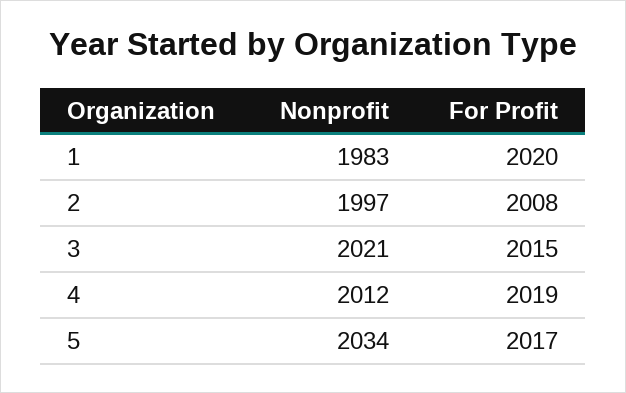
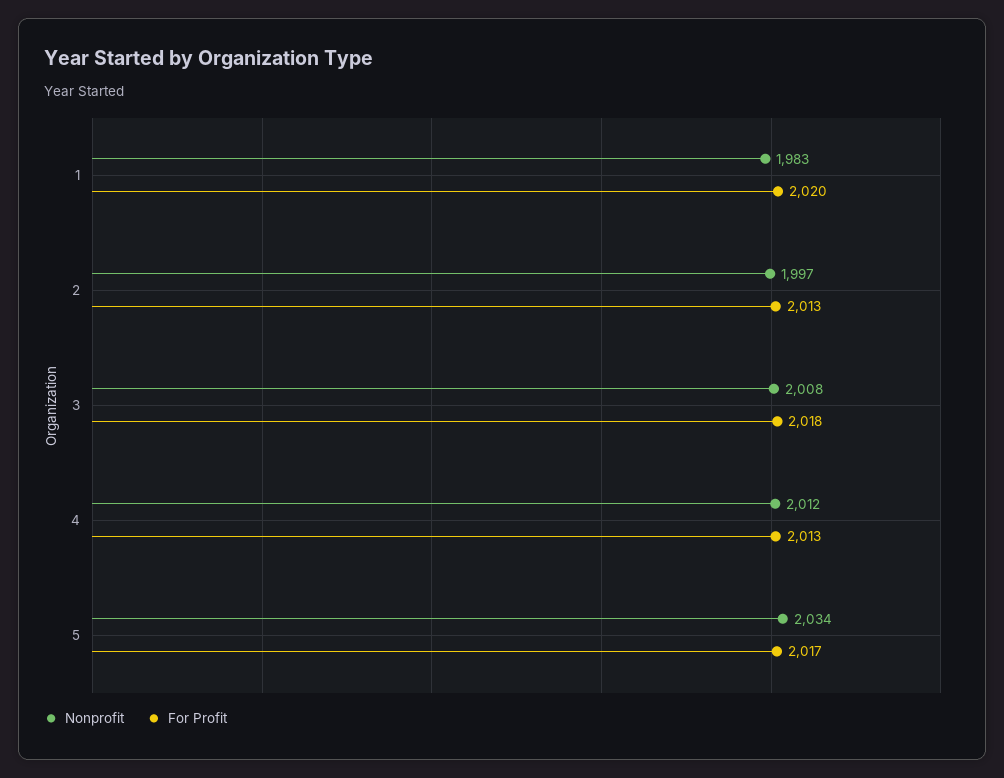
For Profit, 2: 2008 -> 2013
Nonprofit, 3: 2021 -> 2008
For Profit, 3: 2015 -> 2018
For Profit, 4: 2019 -> 2013

